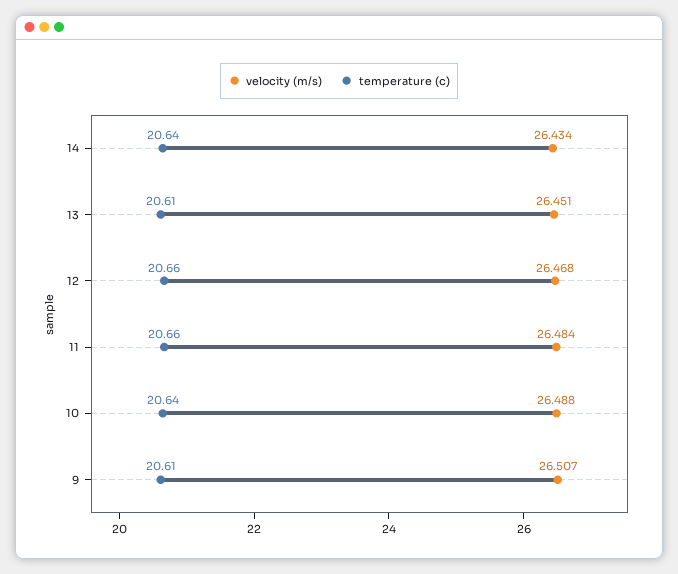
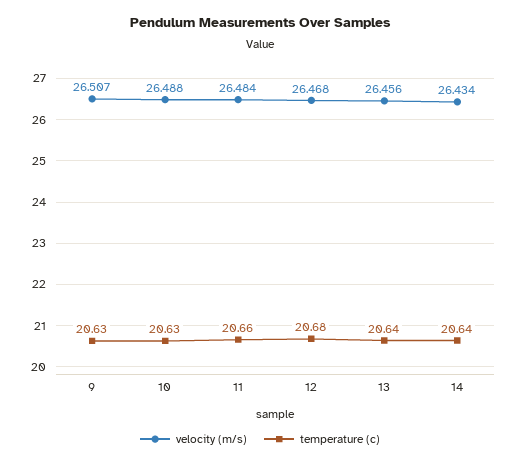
velocity (m/s), 13: 26.451 -> 26.456
temperature (c), 13: 20.61 -> 20.64
temperature (c), 12: 20.66 -> 20.68
temperature (c), 10: 20.64 -> 20.63
temperature (c), 9: 20.61 -> 20.63

